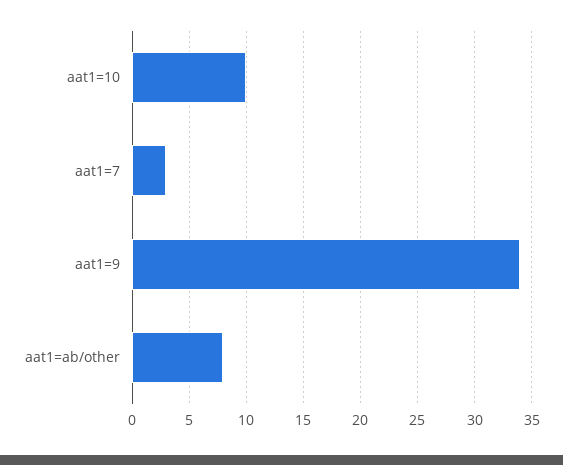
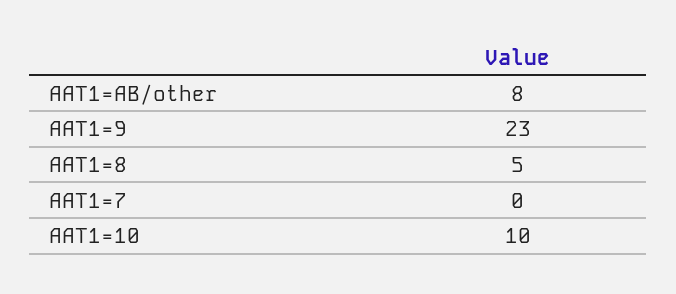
aat1=7: 3 -> 0
aat1=9: 34 -> 23
AAT1=8: none -> 5

